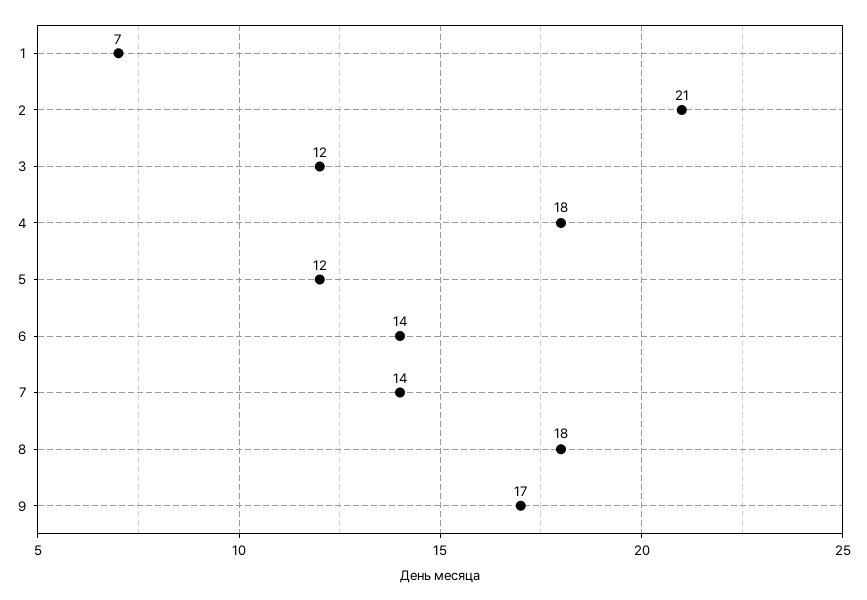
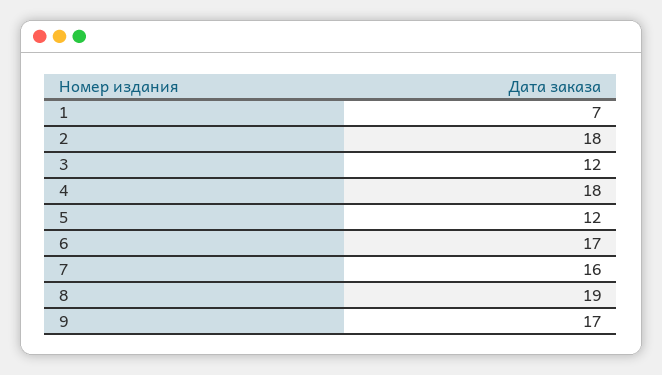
2: 21 -> 18
6: 14 -> 17
7: 14 -> 16
8: 18 -> 19

